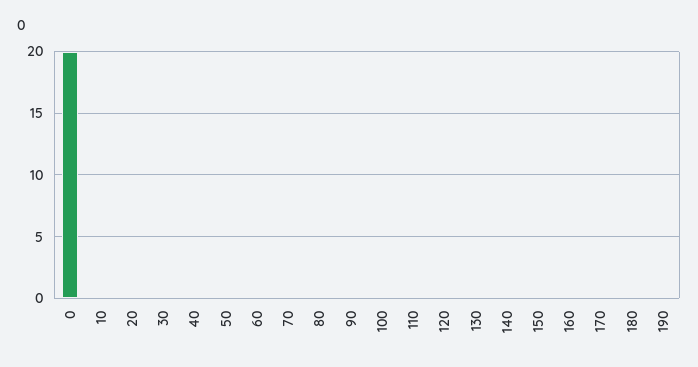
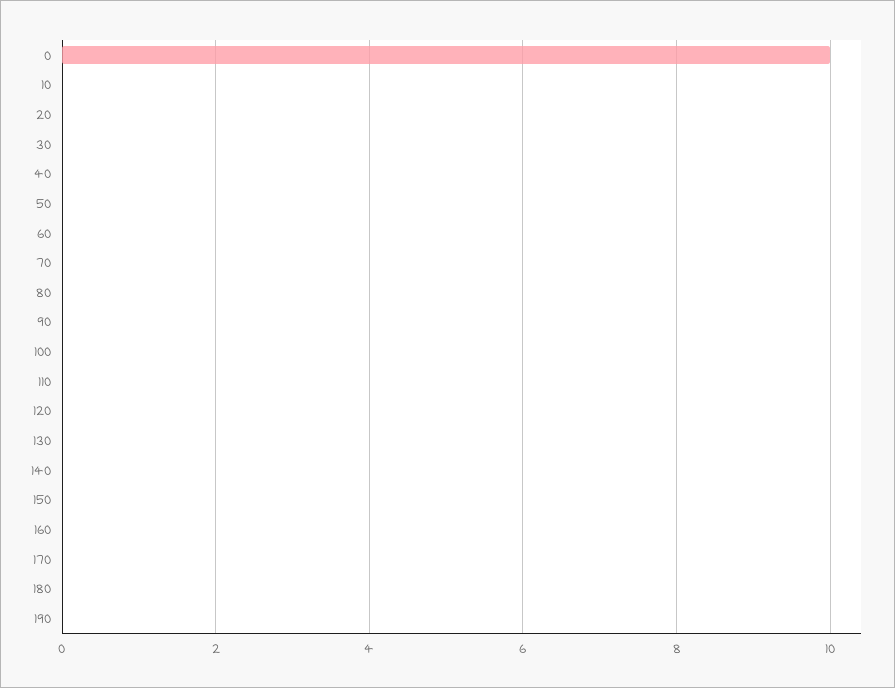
0: 20 -> 10

